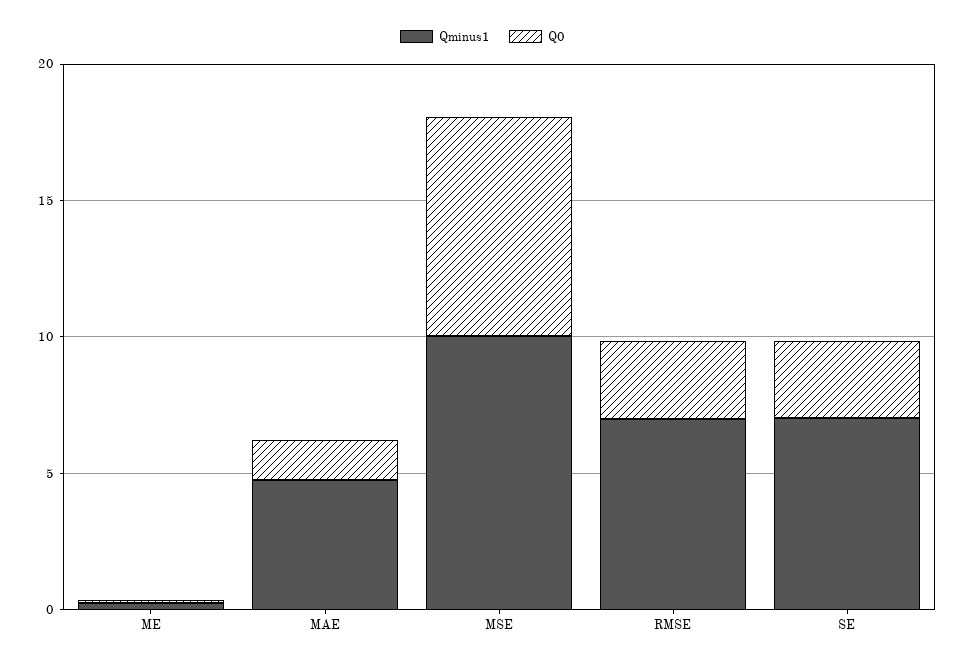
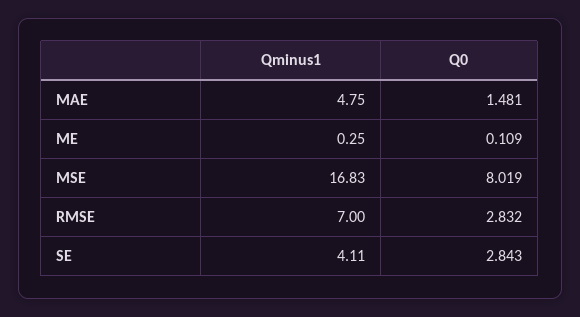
Qminus1, MSE: 10 -> 16.83
Qminus1, SE: 7 -> 4.11

